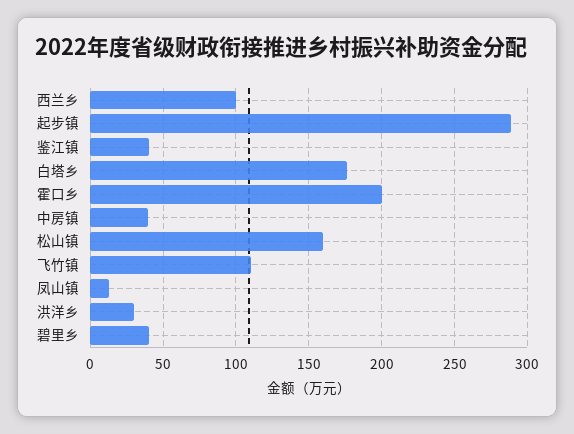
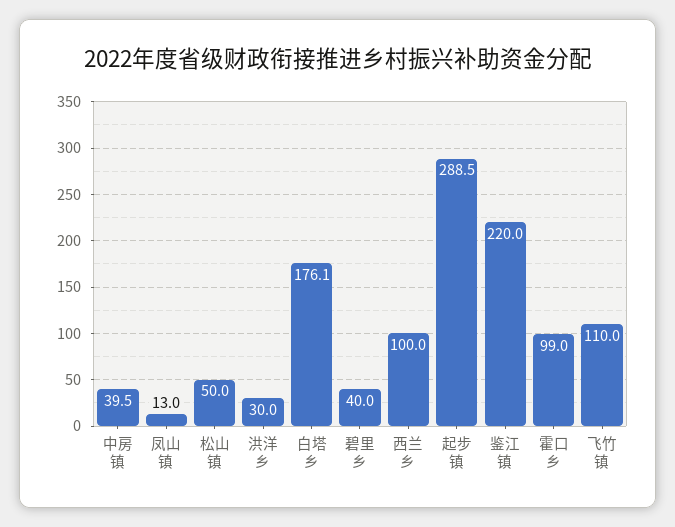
鉴江镇: 40 -> 220
霍口乡: 200 -> 99
松山镇: 160 -> 50

